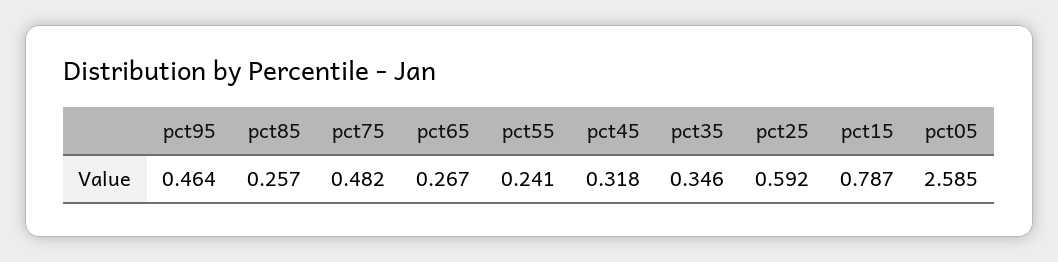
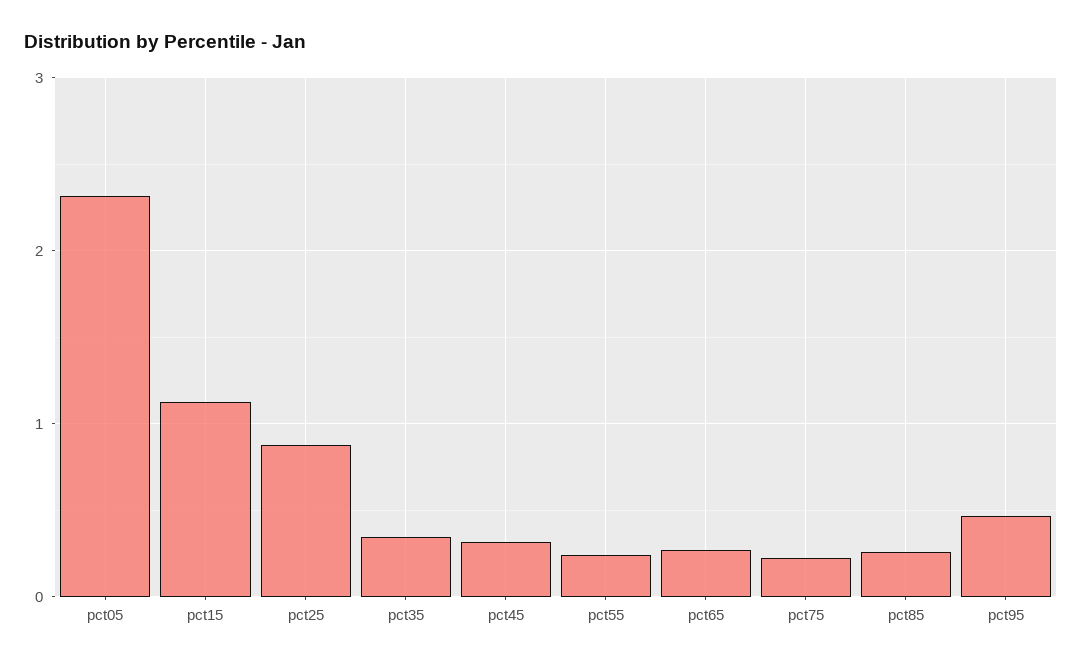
pct75: 0.482 -> 0.2
pct25: 0.592 -> 0.9
pct15: 0.787 -> 1.1
pct05: 2.585 -> 2.3

